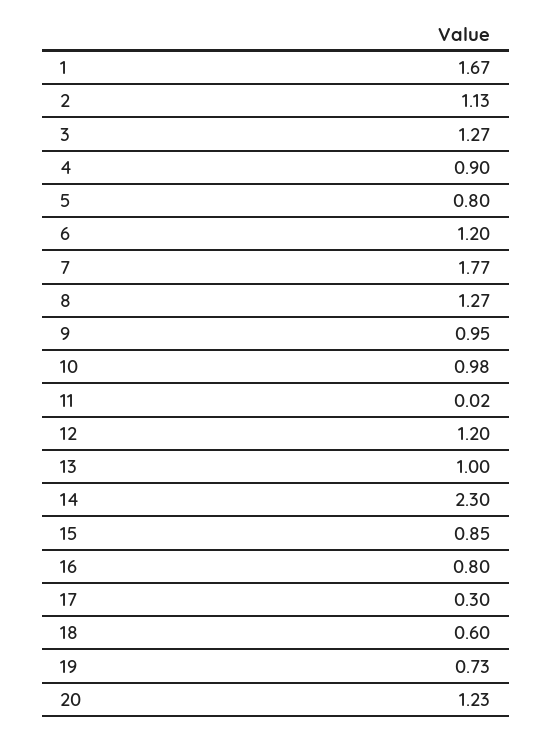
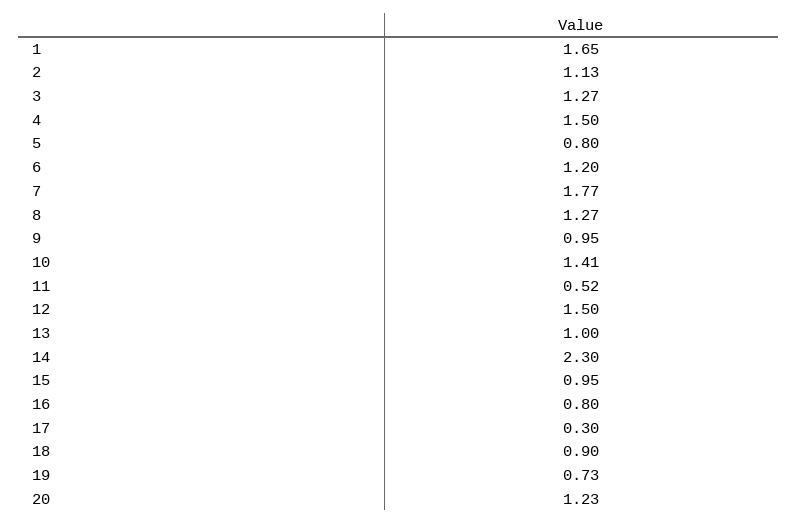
1: 1.67 -> 1.65
4: 0.9 -> 1.5
10: 0.98 -> 1.41
11: 0.02 -> 0.52
12: 1.2 -> 1.5
15: 0.85 -> 0.95
18: 0.6 -> 0.9

